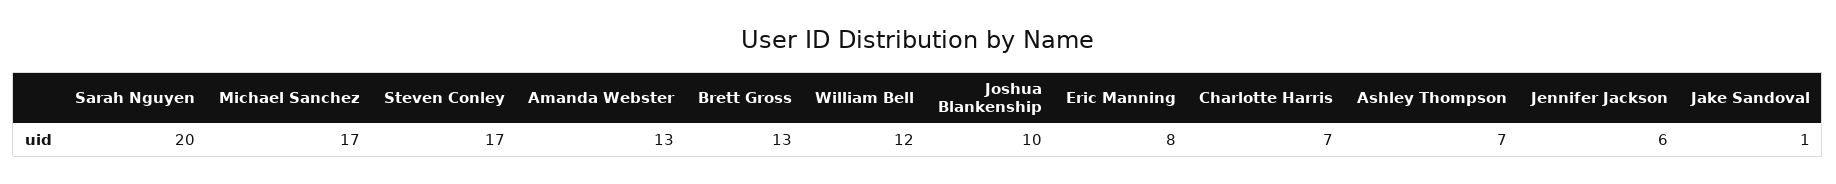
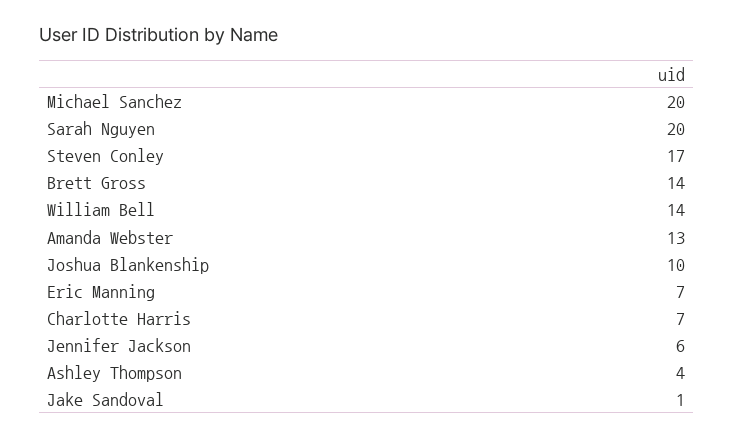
Michael Sanchez: 17 -> 20
Brett Gross: 13 -> 14
William Bell: 12 -> 14
Eric Manning: 8 -> 7
Ashley Thompson: 7 -> 4

